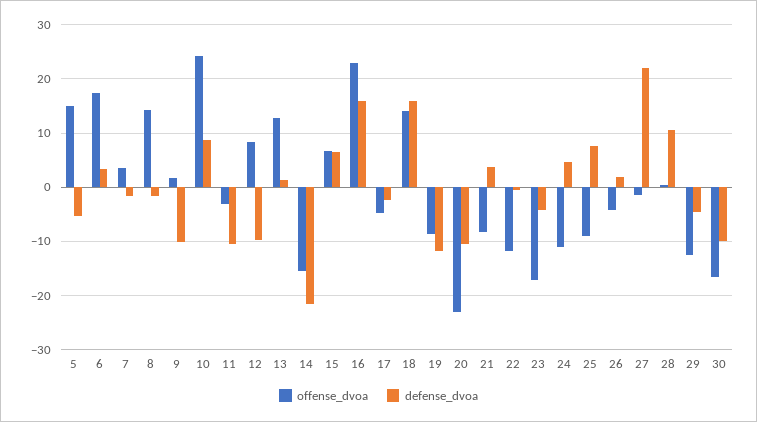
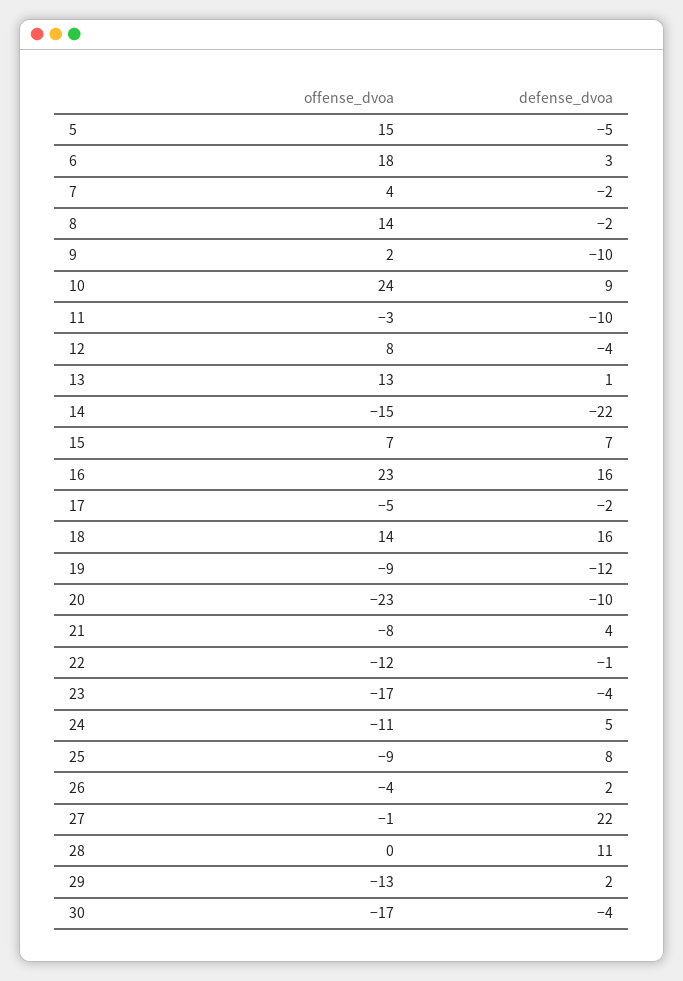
defense_dvoa, 12: -10 -> -4
defense_dvoa, 29: -4 -> 2
defense_dvoa, 30: -10 -> -4

